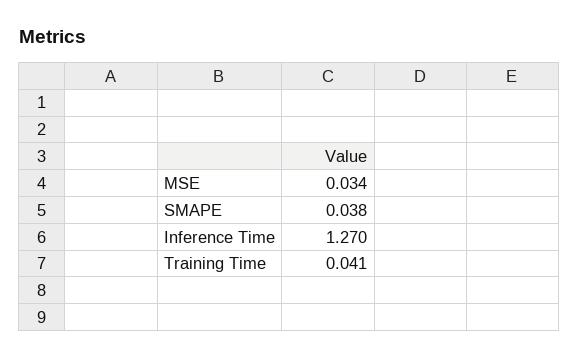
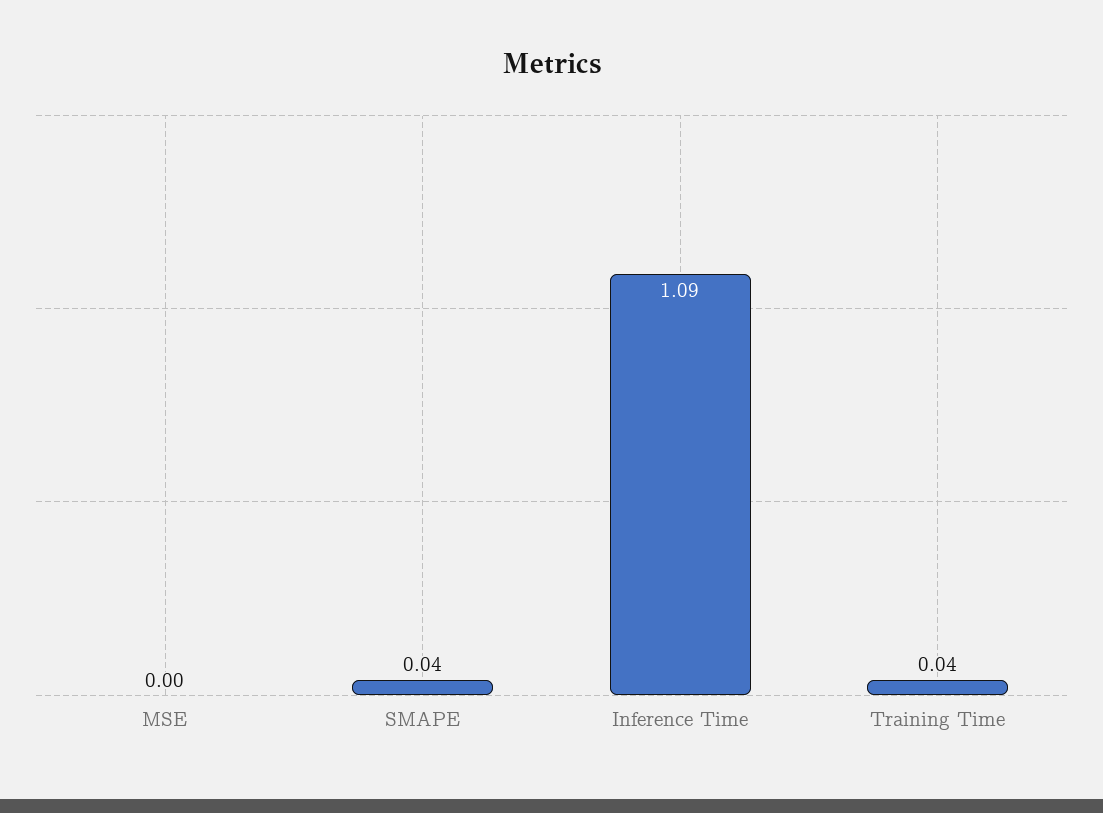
MSE: 0.034 -> 0
Inference Time: 1.27 -> 1.09

